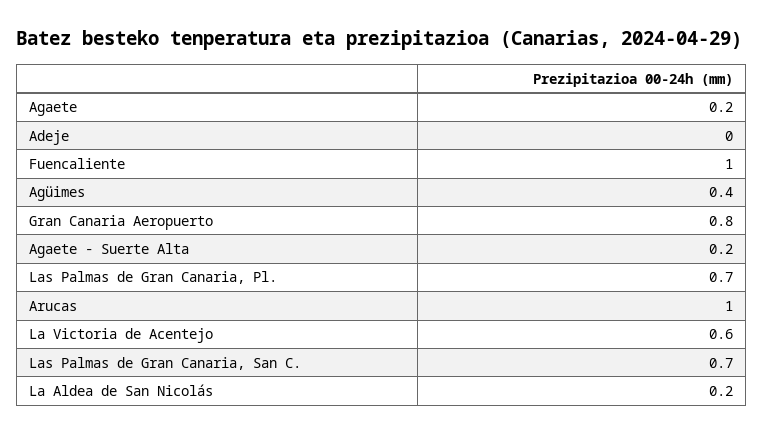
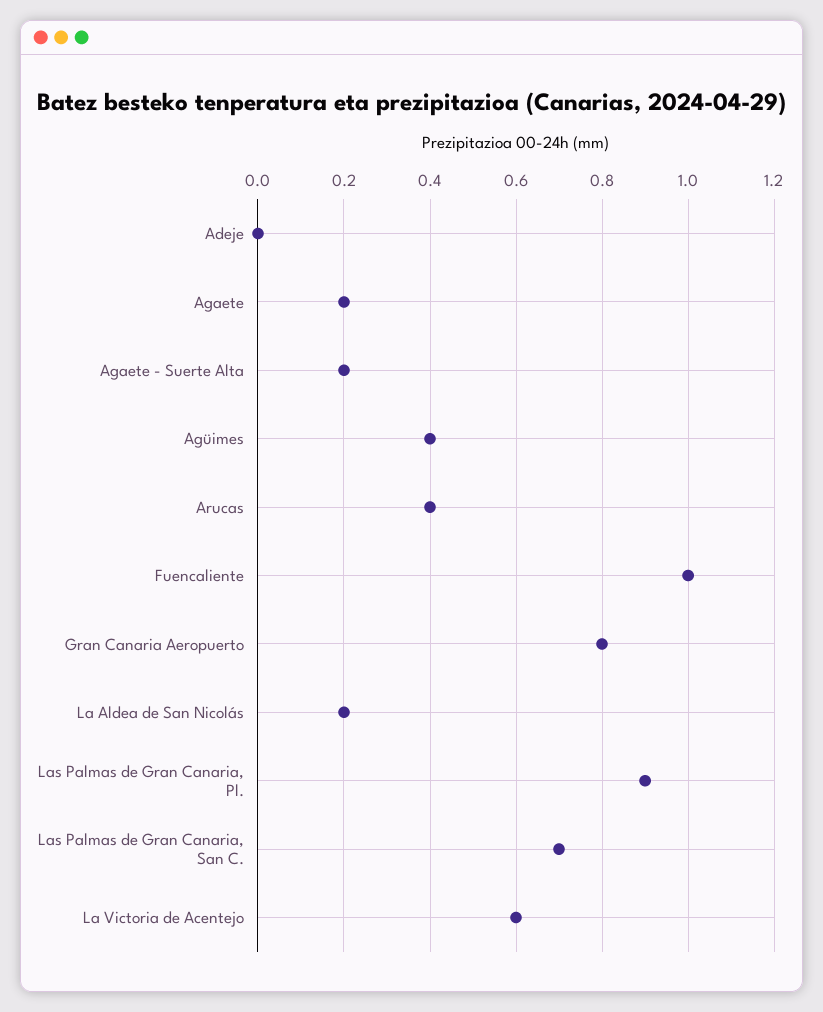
Las Palmas de Gran Canaria, Pl.: 0.7 -> 0.9
Arucas: 1 -> 0.4

